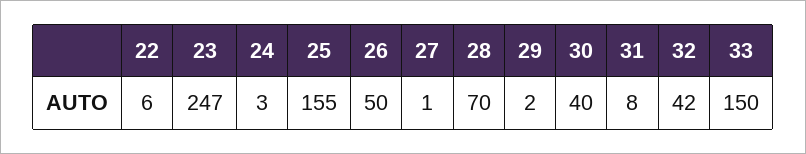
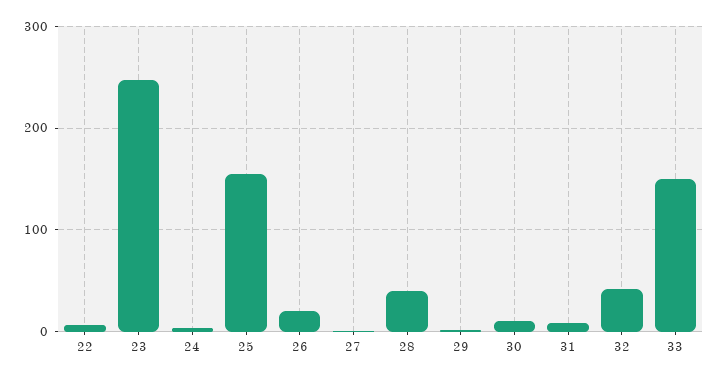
26: 50 -> 20
28: 70 -> 40
30: 40 -> 10

